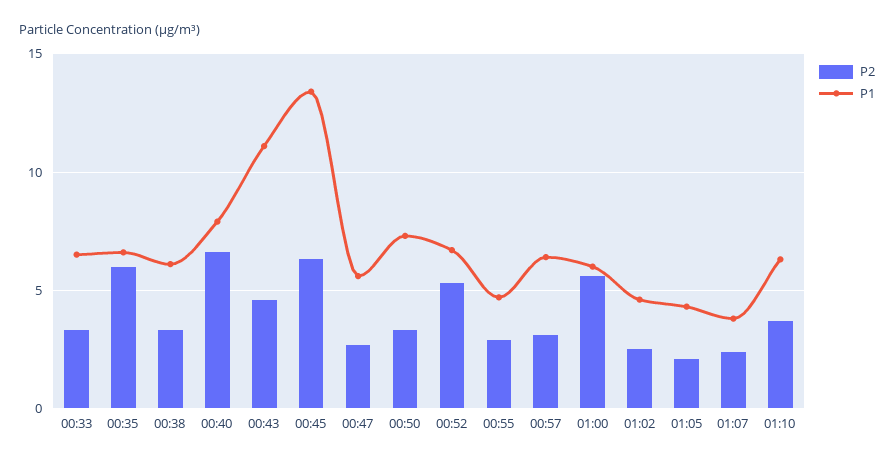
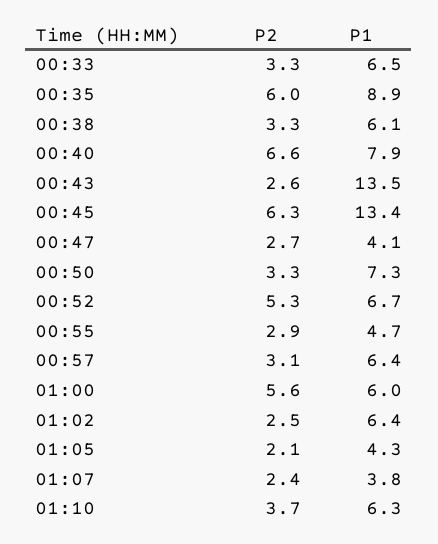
P1, 00:35: 6.5 -> 8.9
P2, 00:43: 4.5 -> 2.6
P1, 00:43: 11 -> 13.5
P1, 00:47: 5.5 -> 4.1
P1, 01:02: 4.5 -> 6.4

